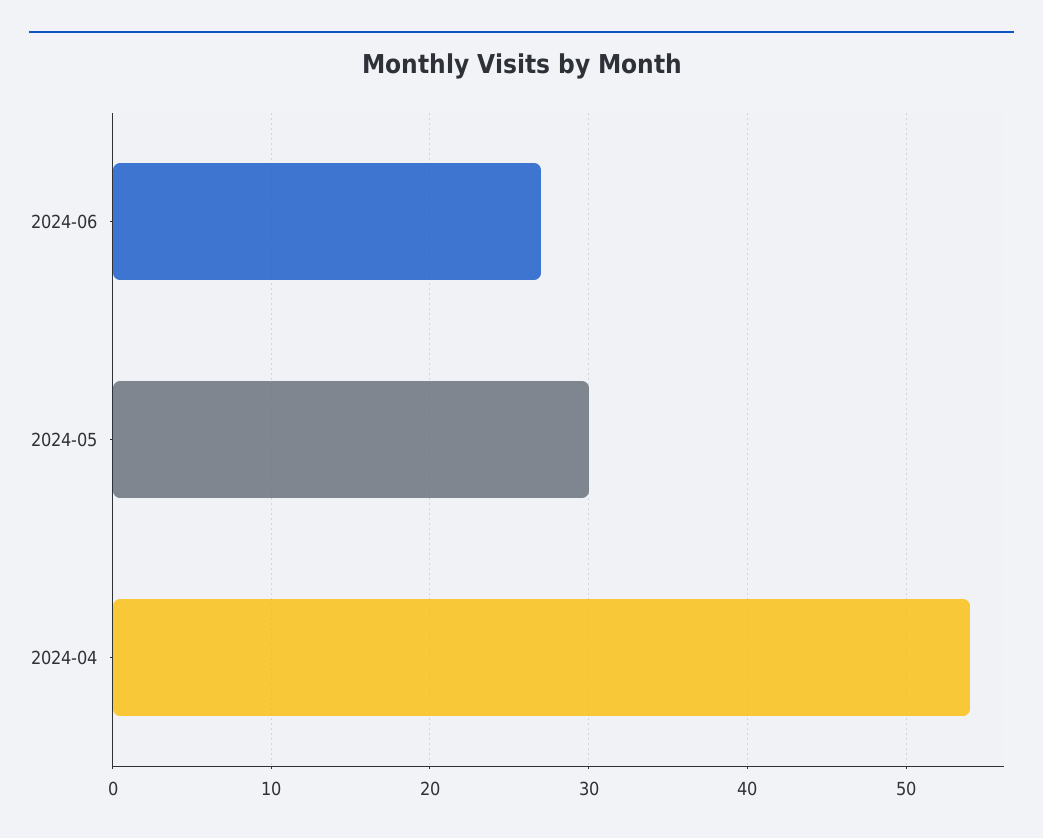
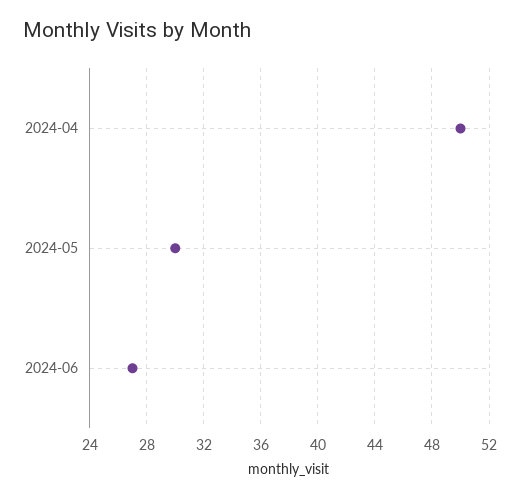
2024-04: 54 -> 50

